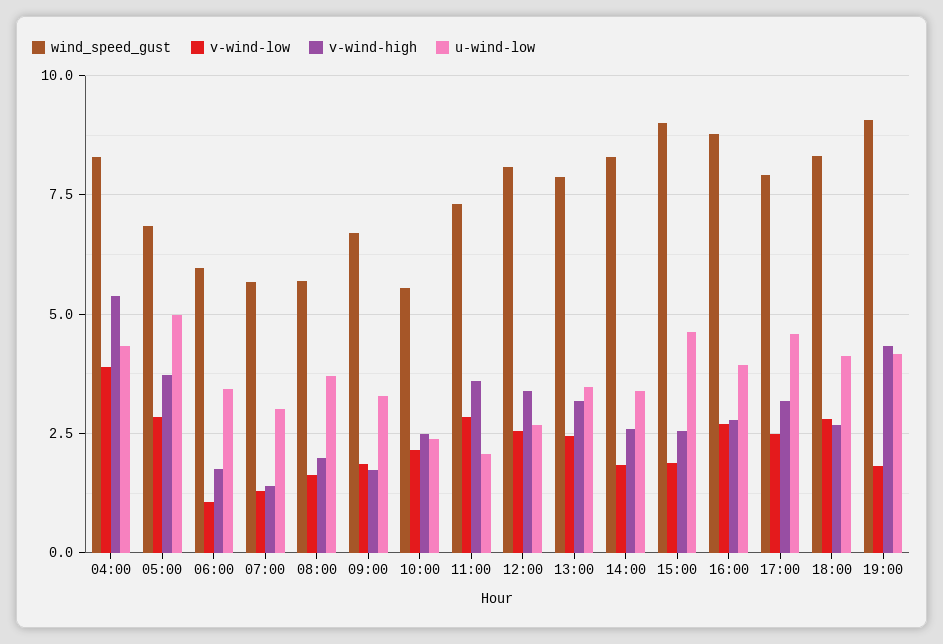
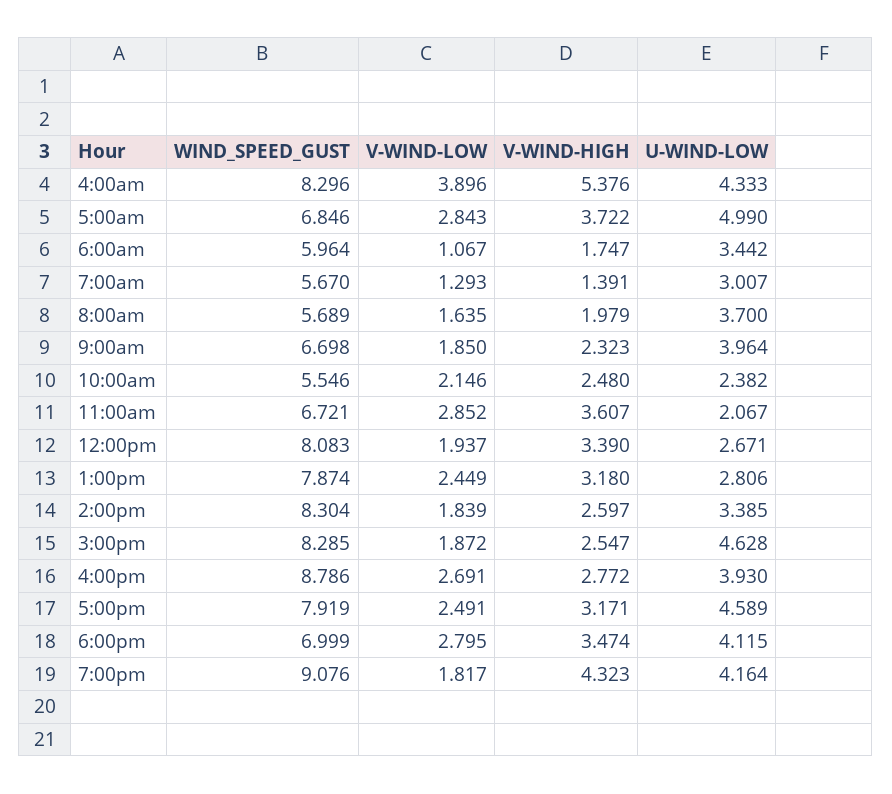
v-wind-high, 09:00: 1.75 -> 2.323
u-wind-low, 09:00: 3.25 -> 3.964
wind_speed_gust, 11:00: 7.25 -> 6.721
v-wind-low, 12:00: 2.5 -> 1.937
u-wind-low, 13:00: 3.5 -> 2.806
wind_speed_gust, 15:00: 9 -> 8.285
wind_speed_gust, 18:00: 8.25 -> 6.999
v-wind-high, 18:00: 2.75 -> 3.474

